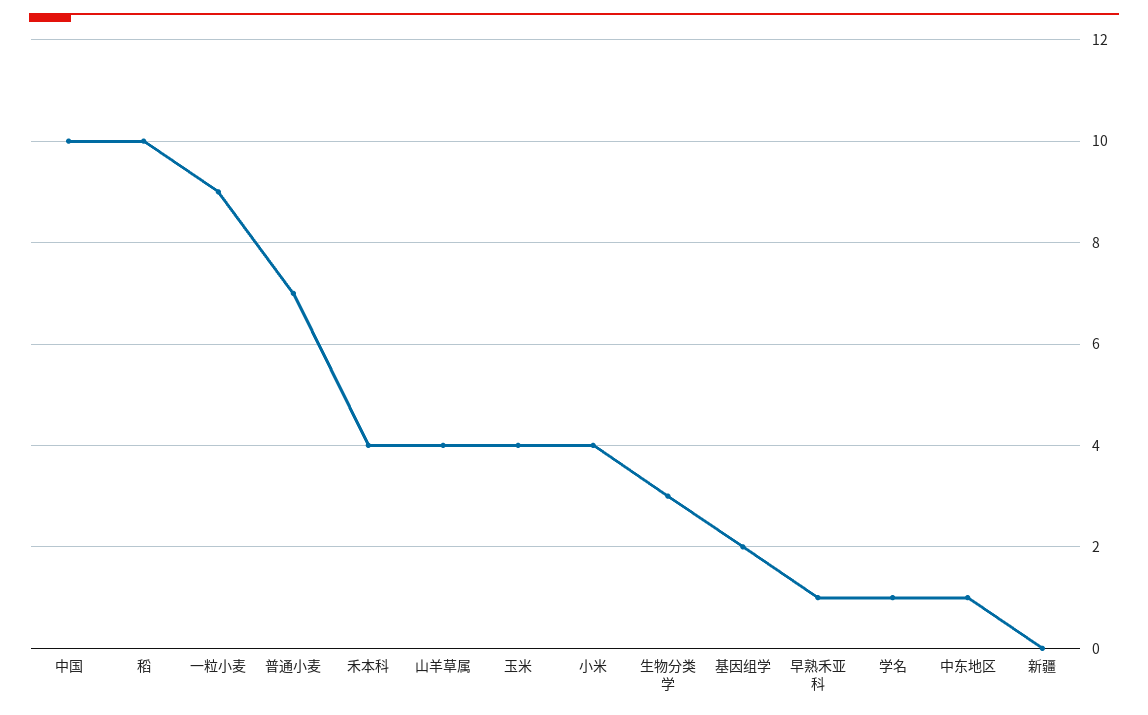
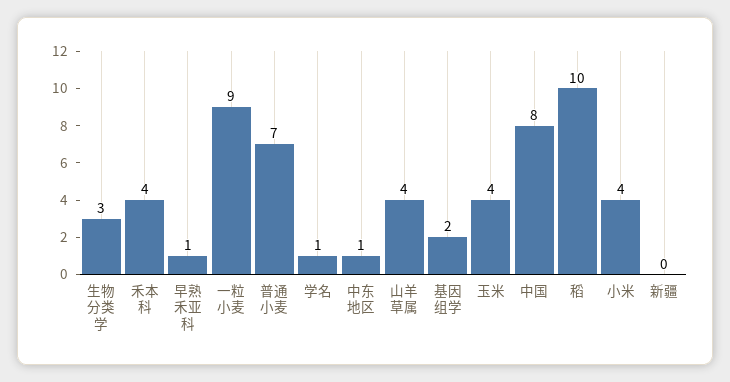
中国: 10 -> 8

